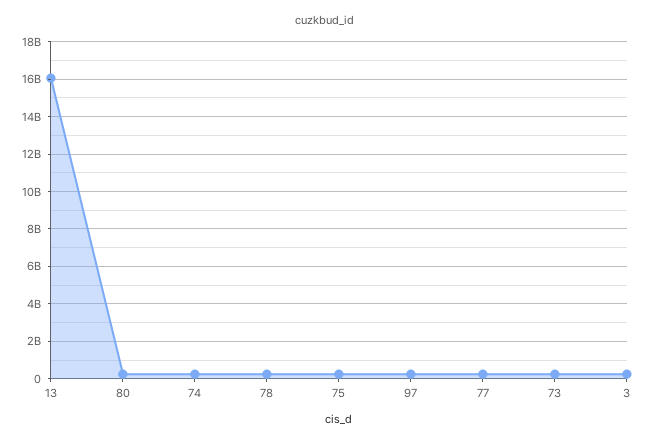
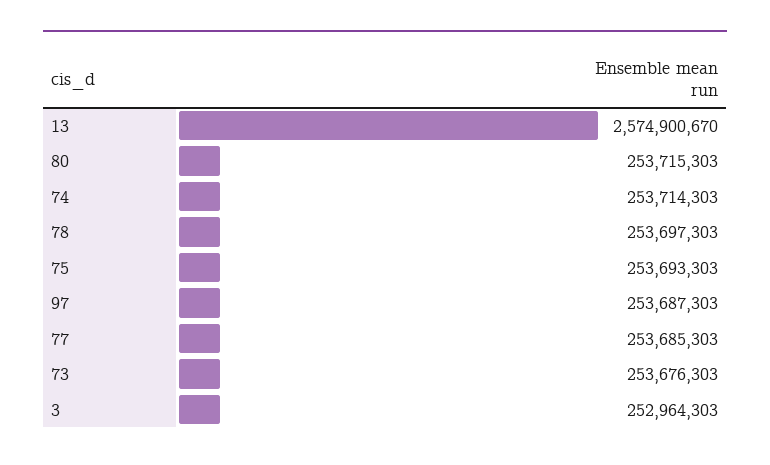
13: 16000000000 -> 2574900670

